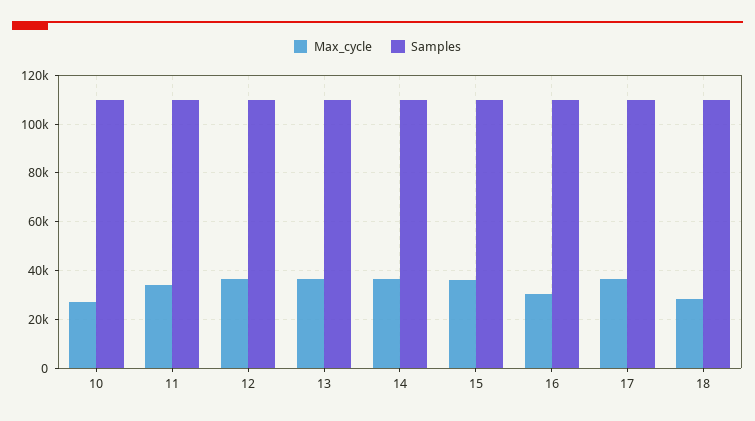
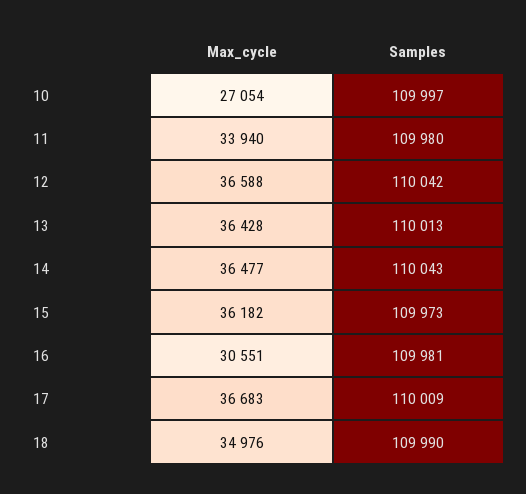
Max_cycle, 18: 27500 -> 34976

